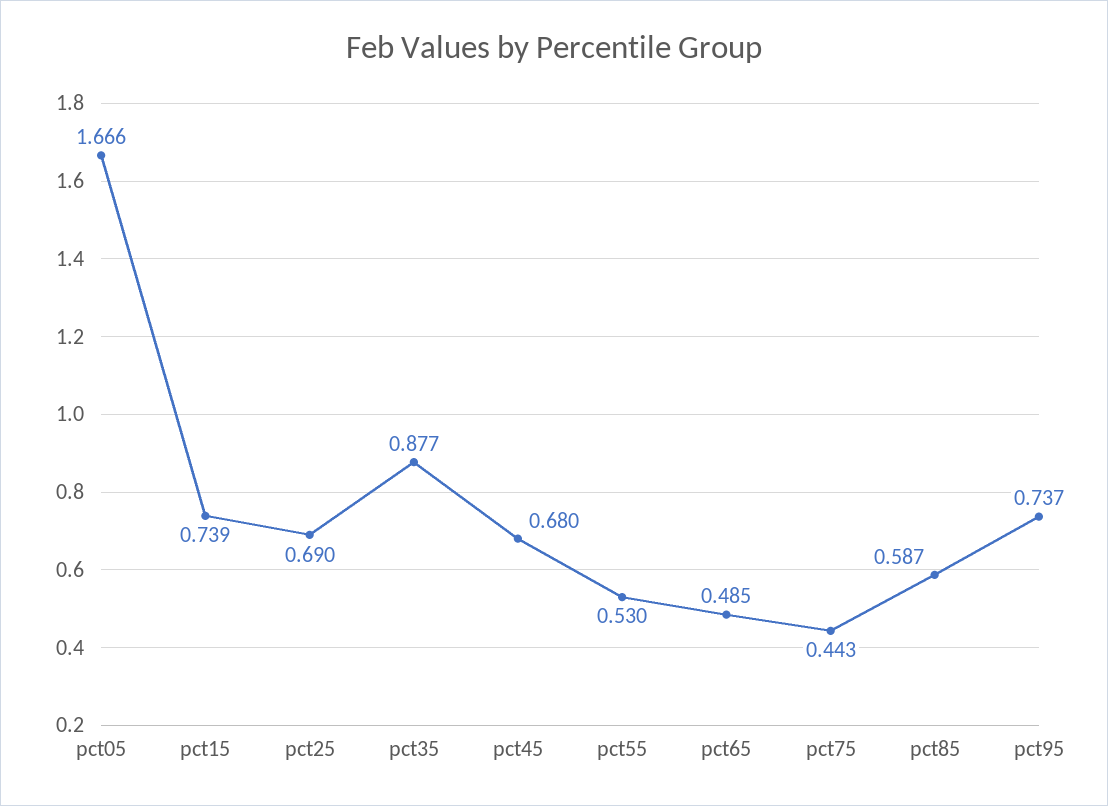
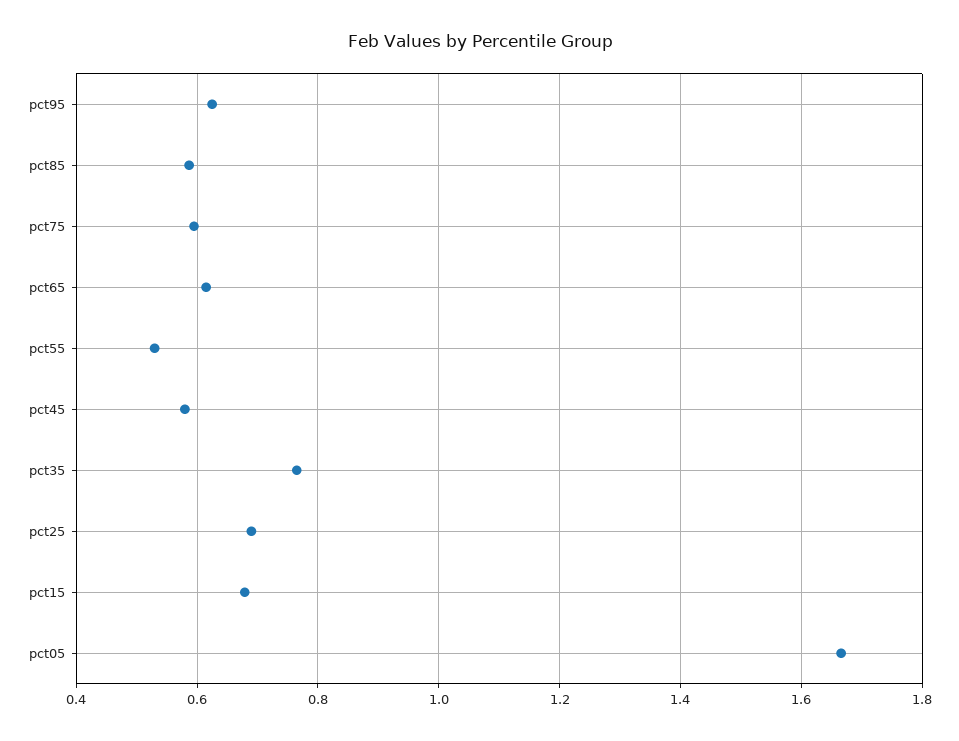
pct15: 0.739 -> 0.68
pct35: 0.877 -> 0.76
pct45: 0.68 -> 0.58
pct65: 0.485 -> 0.62
pct75: 0.443 -> 0.6
pct95: 0.737 -> 0.62

